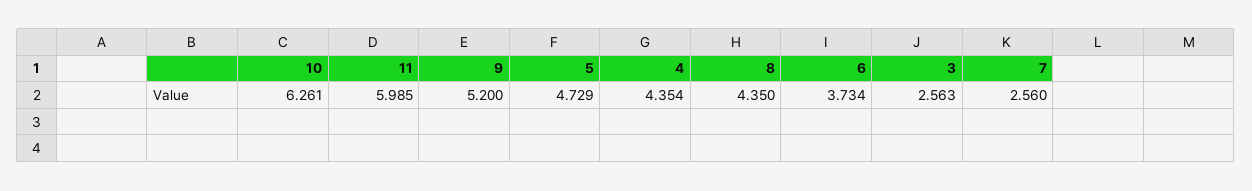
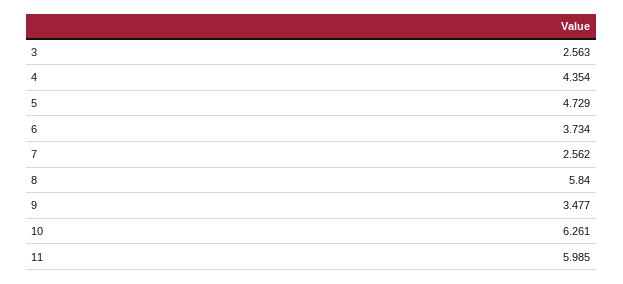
9: 5.2 -> 3.477
8: 4.35 -> 5.84
7: 2.56 -> 2.562

